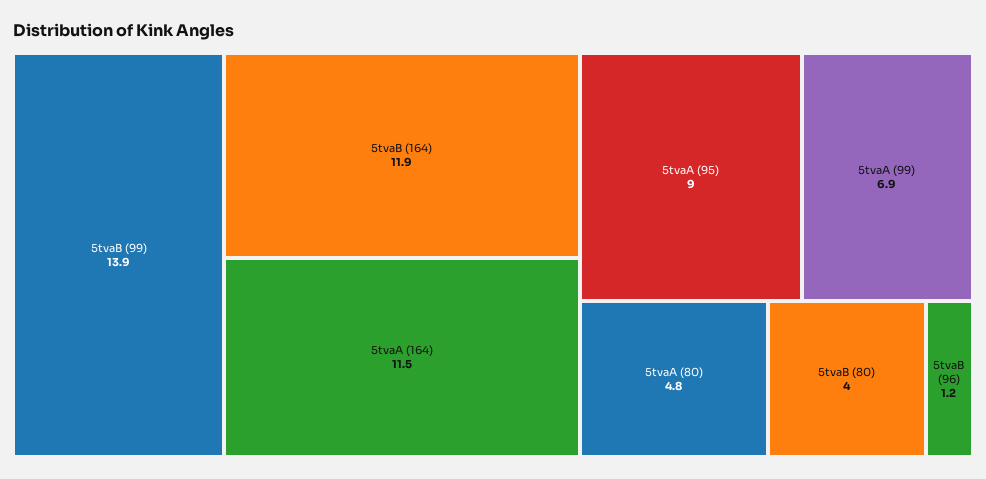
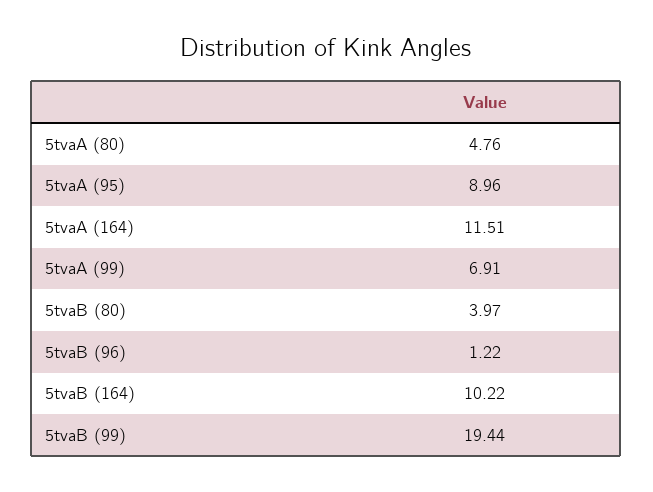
5tvaB (99): 13.9 -> 19.44
5tvaB (164): 11.9 -> 10.22

